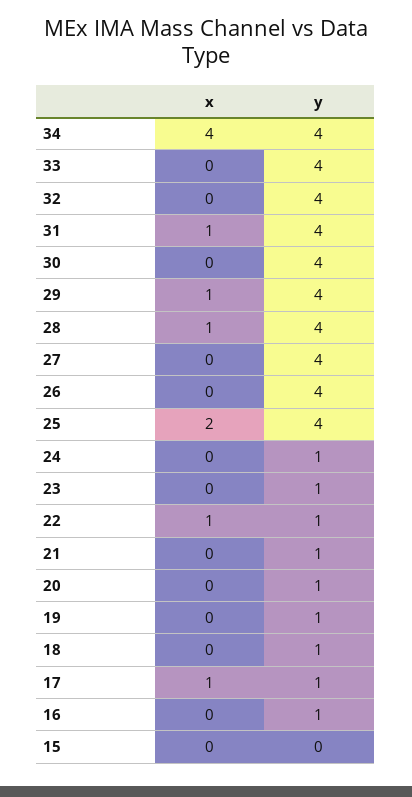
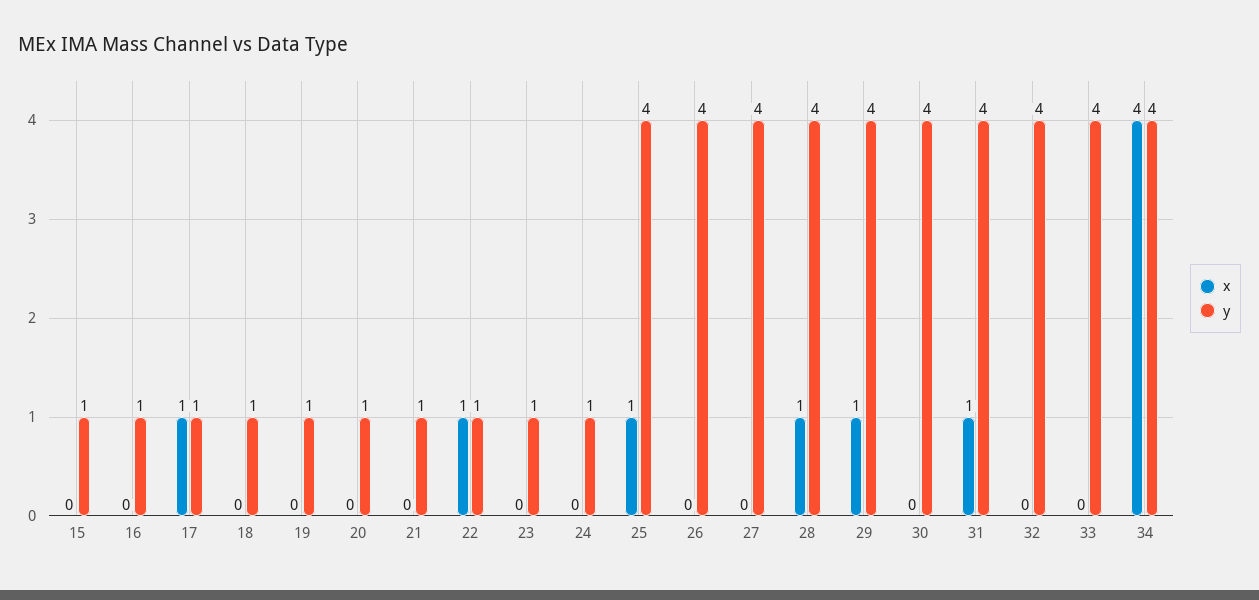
x, 25: 2 -> 1
y, 15: 0 -> 1

